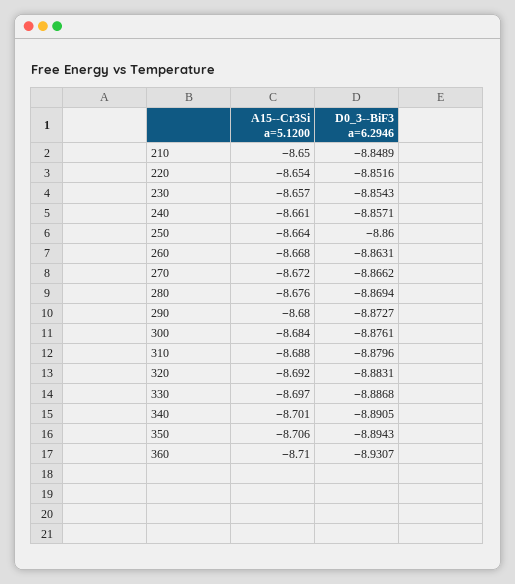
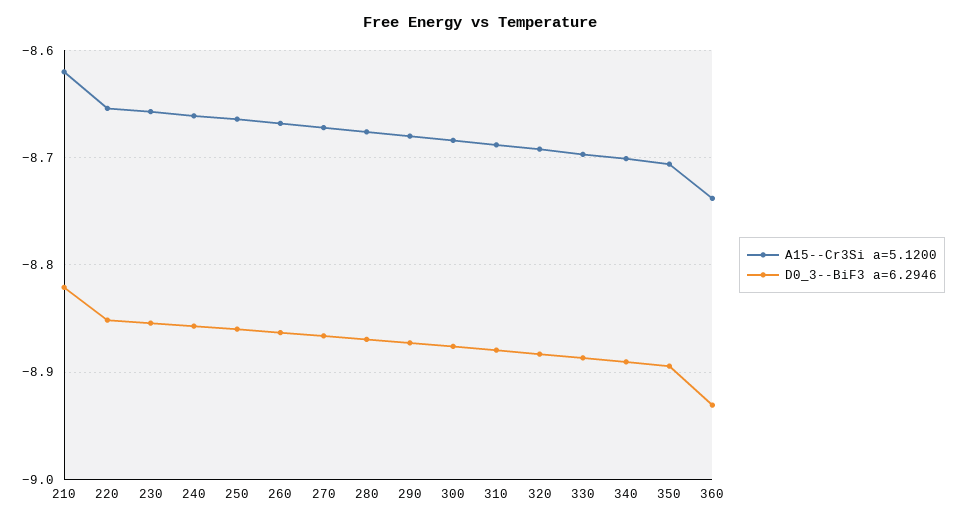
A15--Cr3Si a=5.1200, 210: -8.65 -> -8.62
D0_3--BiF3 a=6.2946, 210: -8.8489 -> -8.82
A15--Cr3Si a=5.1200, 360: -8.71 -> -8.74

